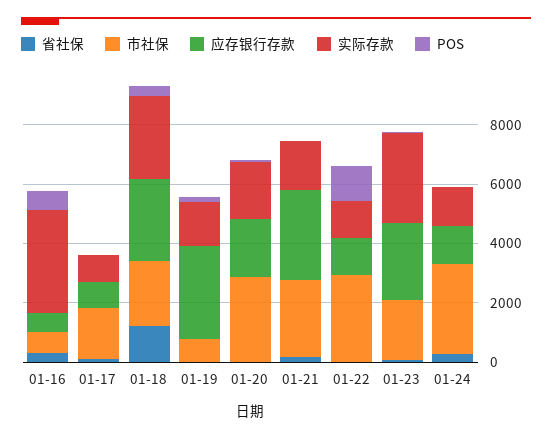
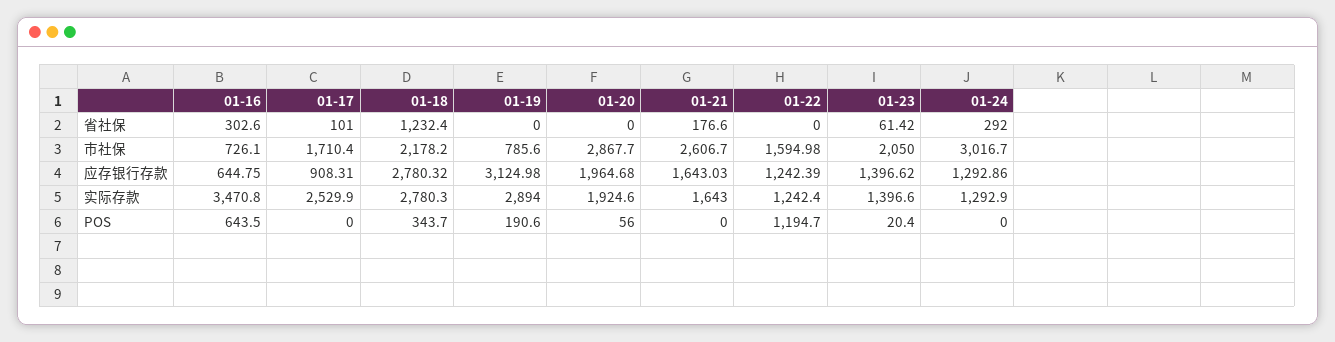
实际存款, 01-17: 1000 -> 2529.9
实际存款, 01-19: 1500 -> 2894
应存银行存款, 01-21: 3000 -> 1643.03
市社保, 01-22: 3000 -> 1594.98
应存银行存款, 01-23: 2500 -> 1396.62
实际存款, 01-23: 3000 -> 1396.6

